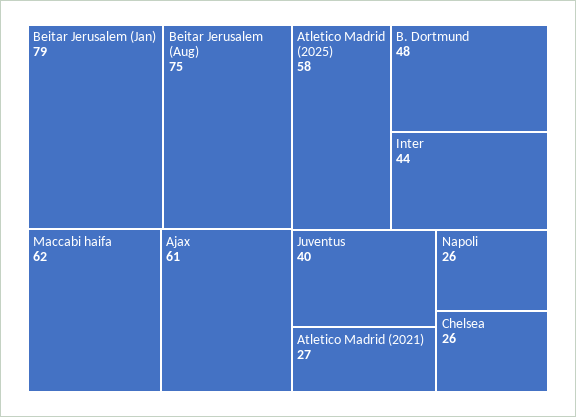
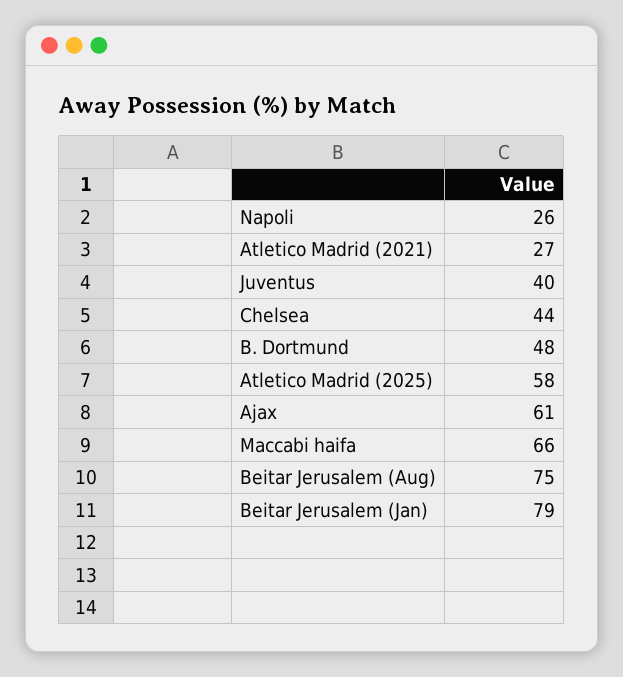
Maccabi haifa: 62 -> 66
Inter: 44 -> none
Chelsea: 26 -> 44

